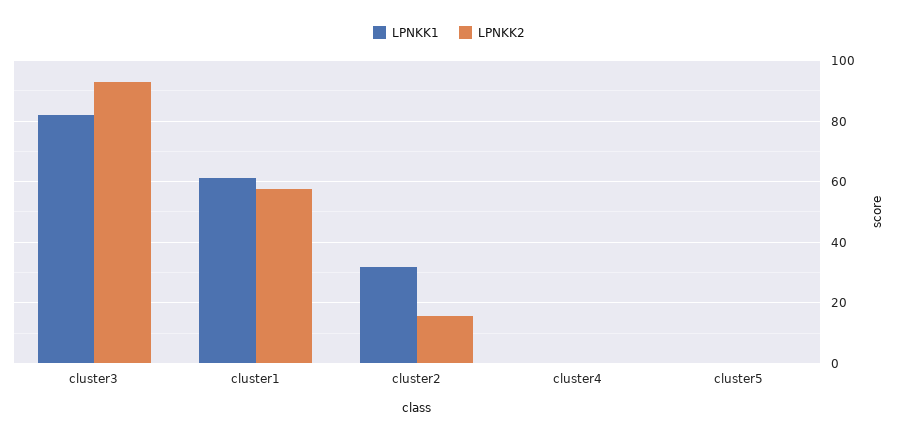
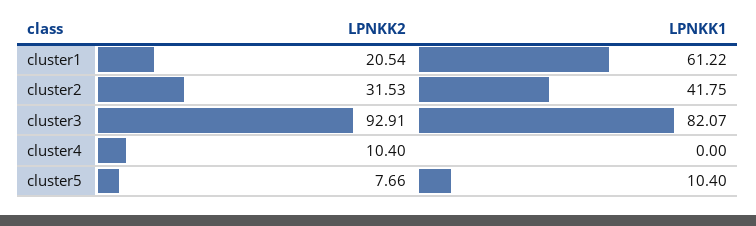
LPNKK2, cluster1: 58 -> 20.54
LPNKK1, cluster2: 32 -> 41.75
LPNKK2, cluster2: 16 -> 31.53
LPNKK2, cluster4: 0 -> 10.4
LPNKK1, cluster5: 0 -> 10.4
LPNKK2, cluster5: 0 -> 7.66

